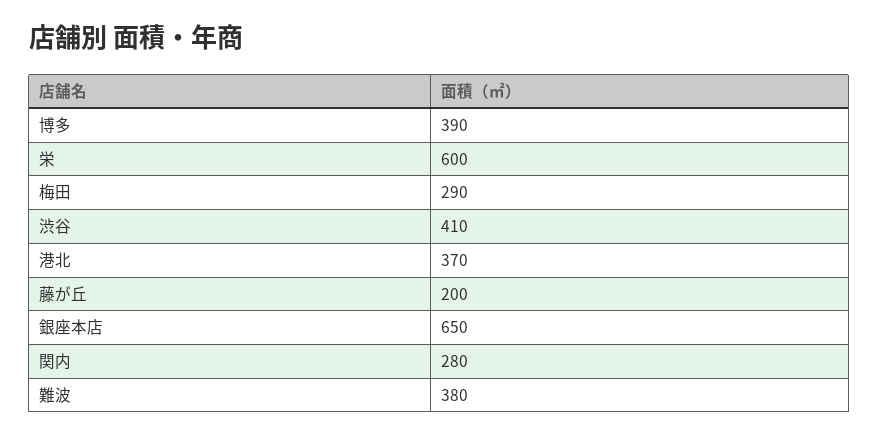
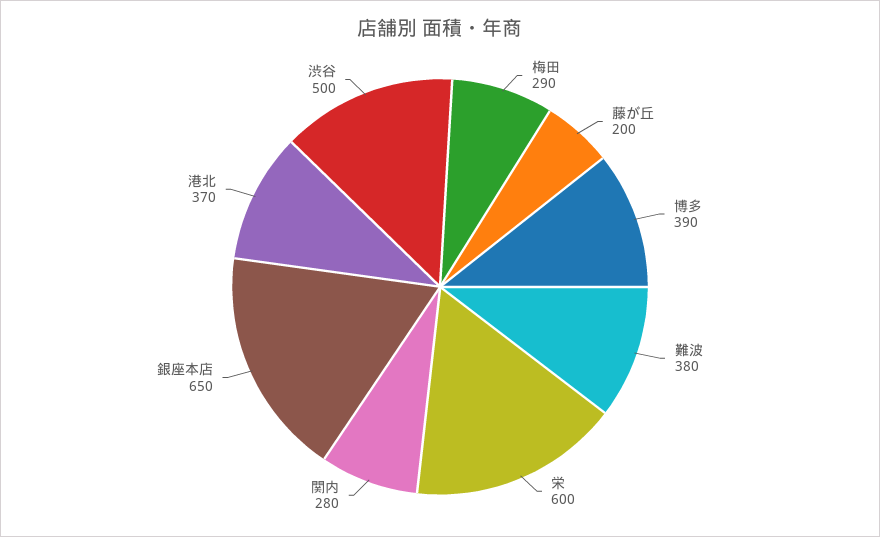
渋谷: 410 -> 500

